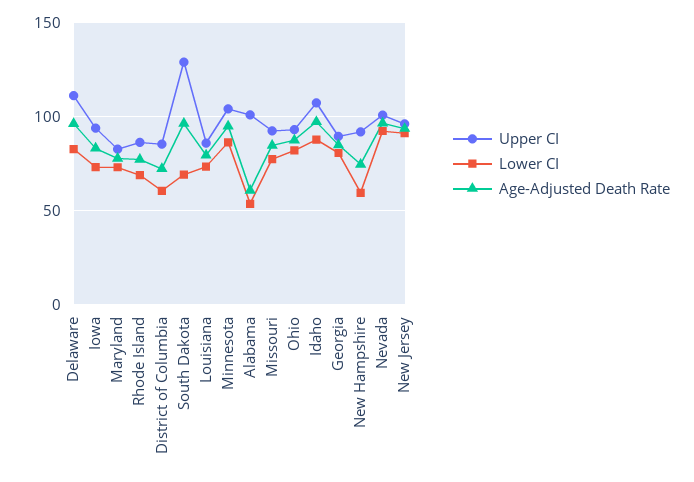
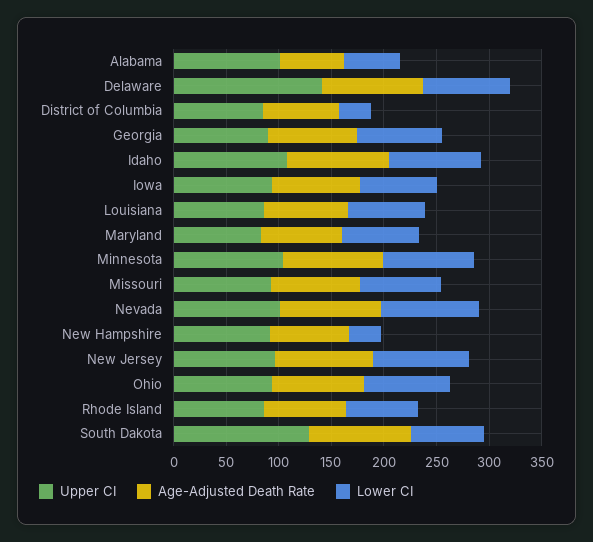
Upper CI, Delaware: 110 -> 140
Lower CI, District of Columbia: 60 -> 30
Lower CI, New Hampshire: 60 -> 30

